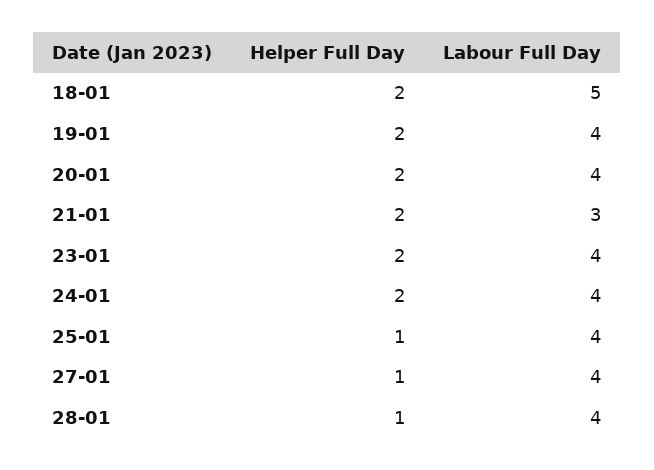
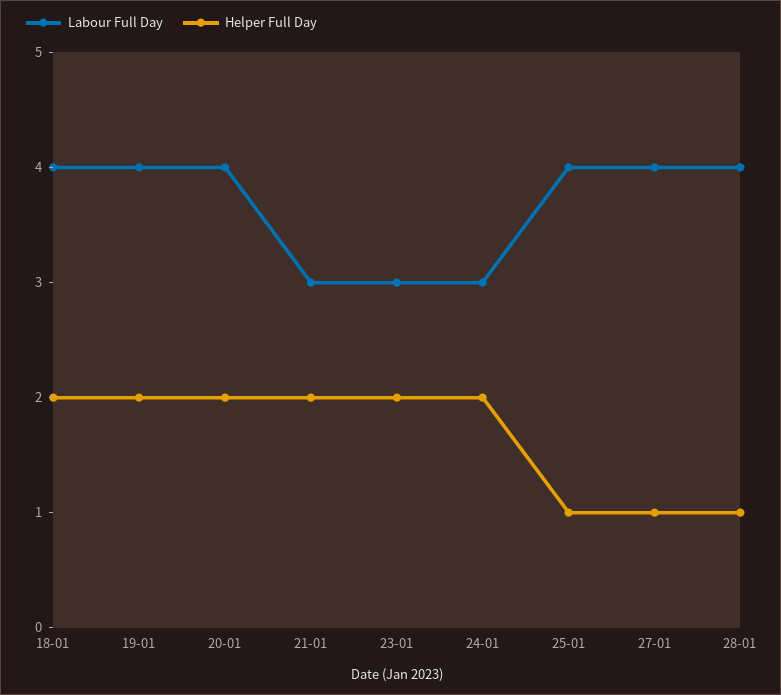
Labour Full Day, 18-01: 5 -> 4
Labour Full Day, 23-01: 4 -> 3
Labour Full Day, 24-01: 4 -> 3

